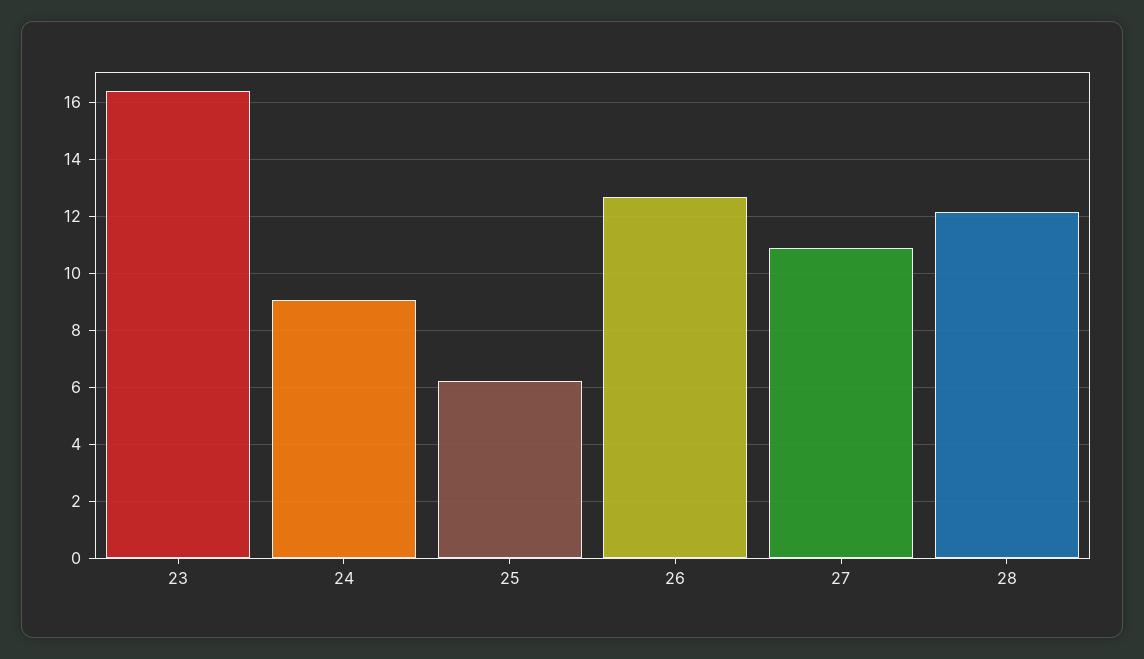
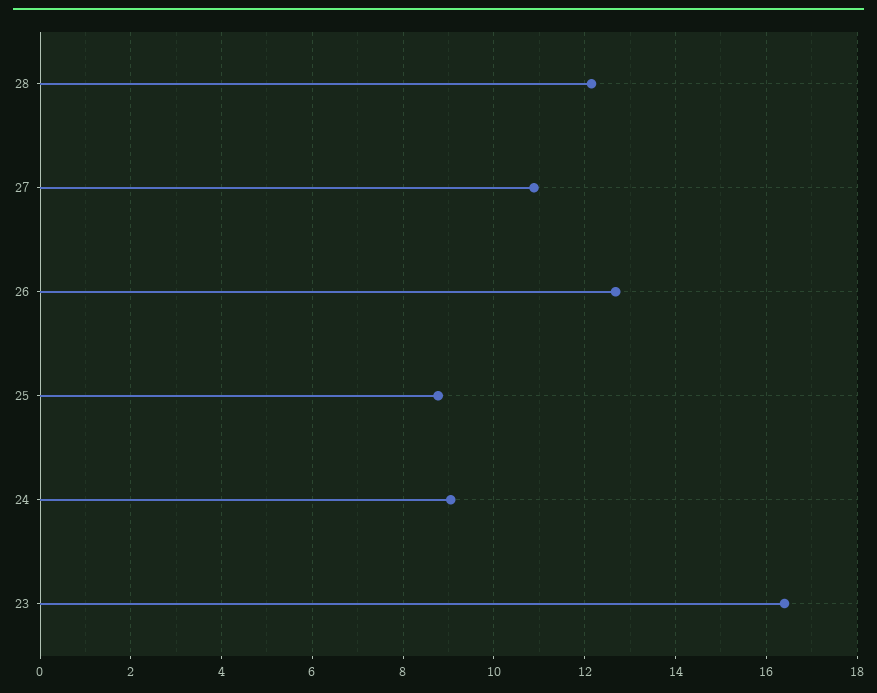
25: 6.25 -> 8.8

